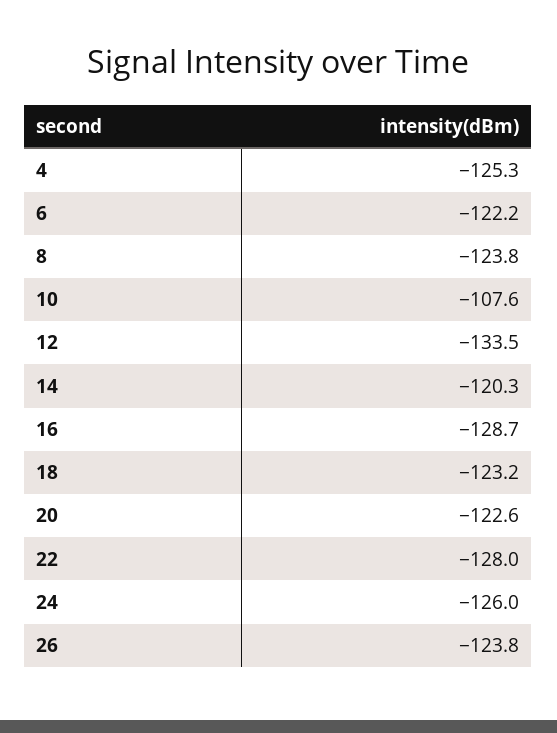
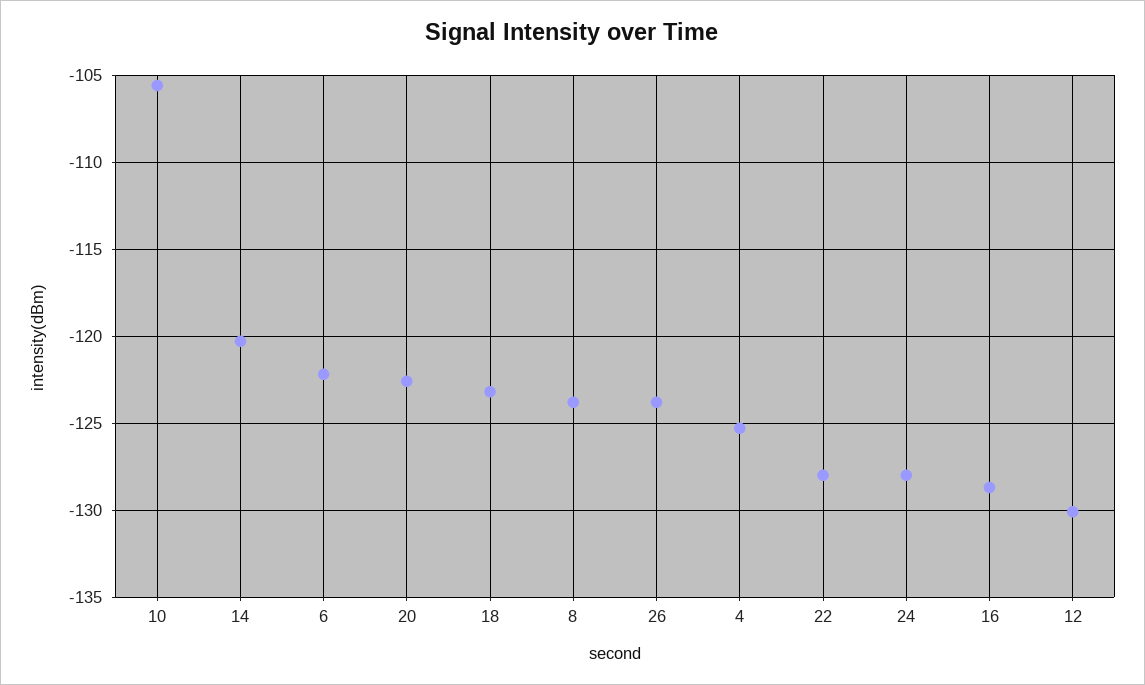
10: -107.6 -> -105.5
12: -133.5 -> -130
24: -126 -> -128

